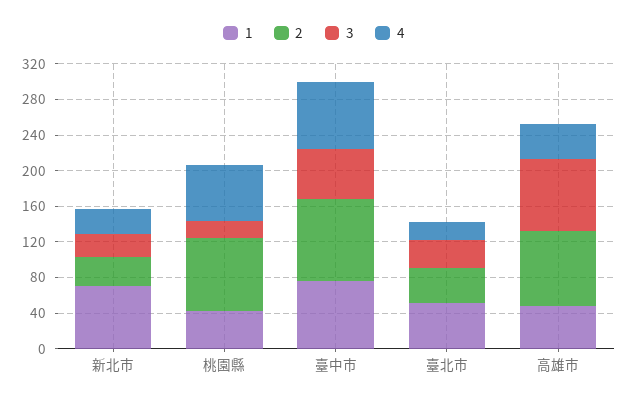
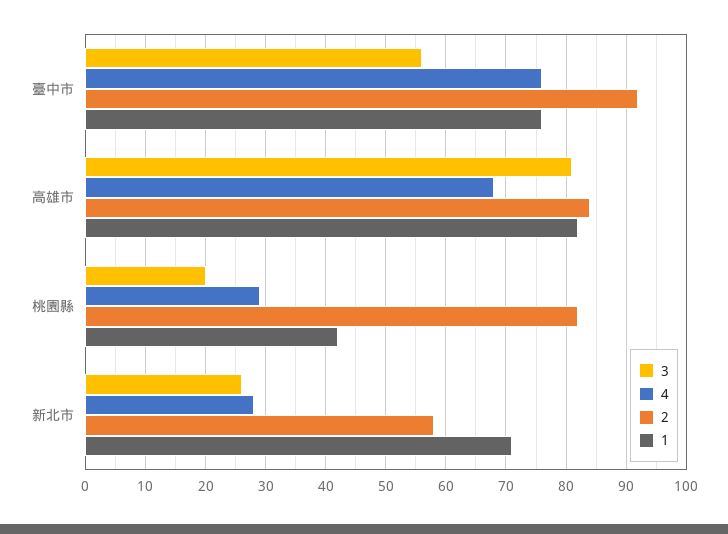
2, 新北市: 30 -> 58
4, 桃園縣: 60 -> 29
1, 臺北市: 50 -> none
2, 臺北市: 40 -> none
3, 臺北市: 30 -> none
4, 臺北市: 20 -> none
1, 高雄市: 50 -> 82
4, 高雄市: 40 -> 68

